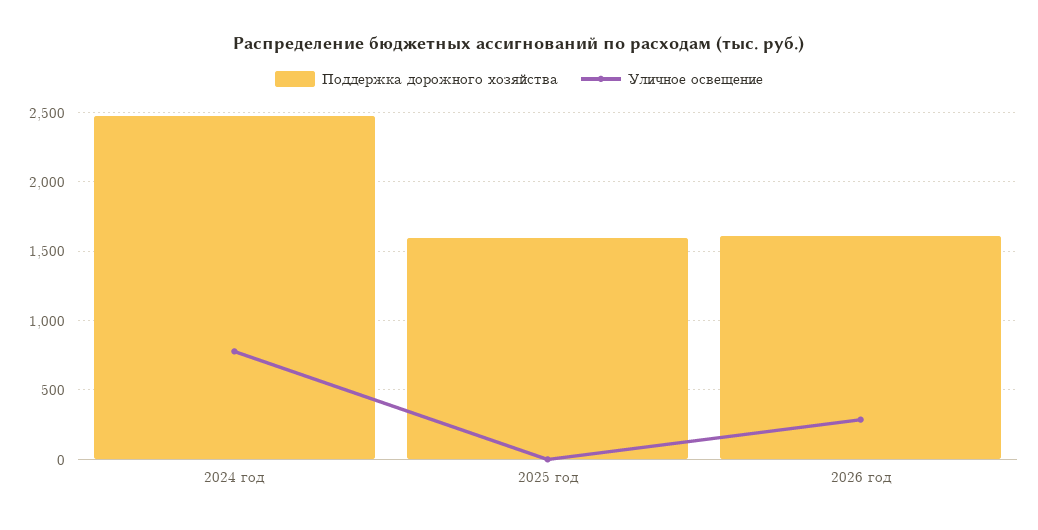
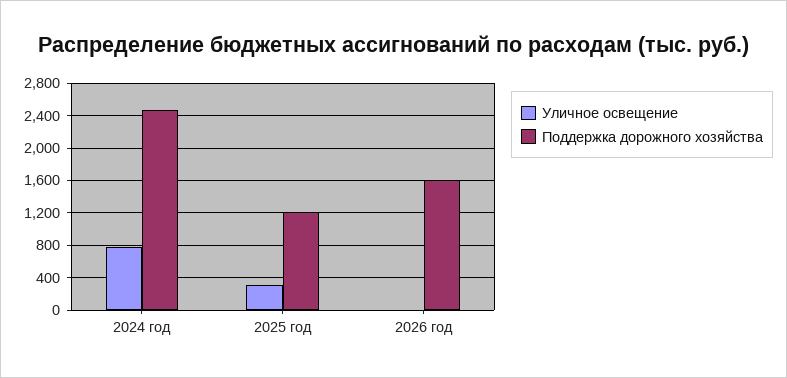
Поддержка дорожного хозяйства, 2025 год: 1600 -> 1200
Уличное освещение, 2025 год: 0 -> 300
Уличное освещение, 2026 год: 300 -> 0

